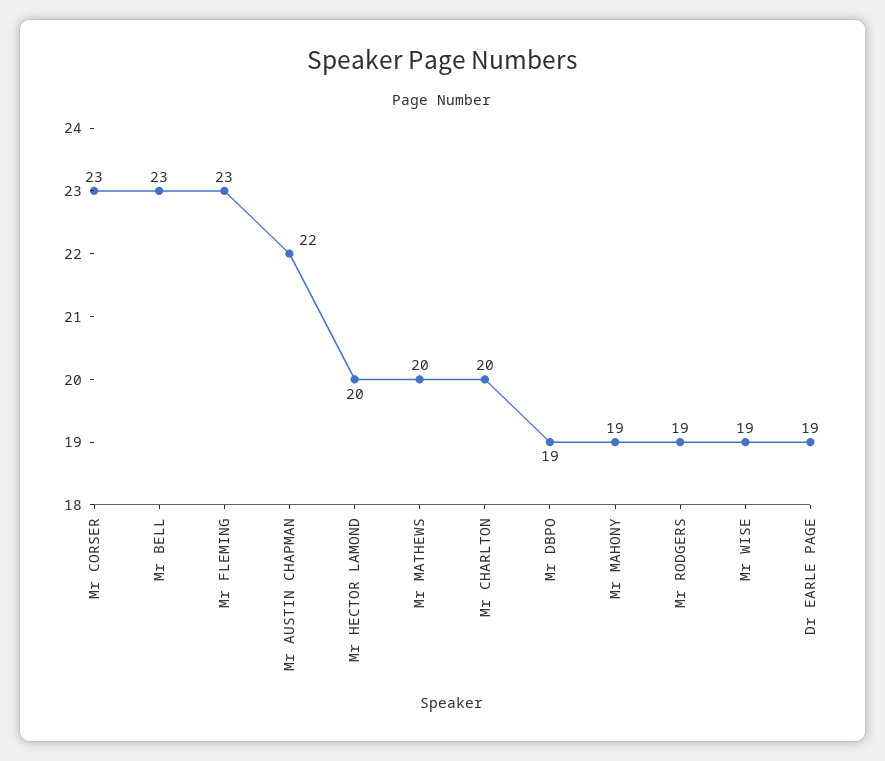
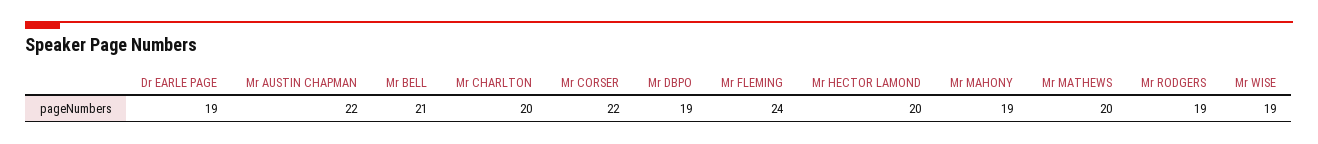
Mr CORSER: 23 -> 22
Mr BELL: 23 -> 21
Mr FLEMING: 23 -> 24

